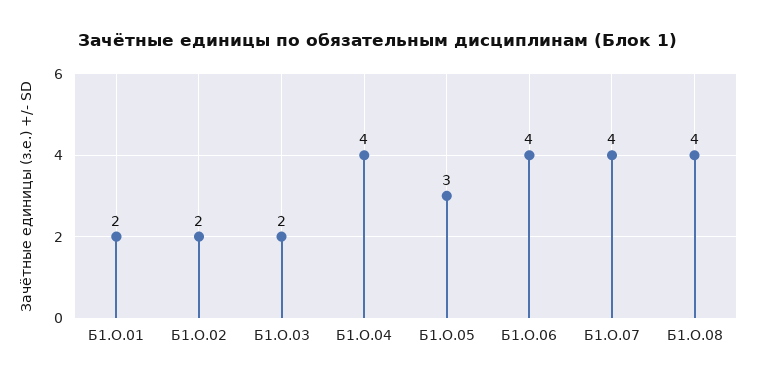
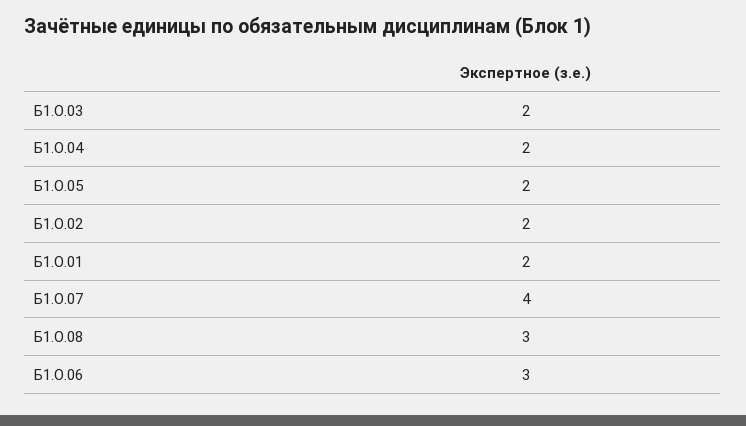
Б1.О.04: 4 -> 2
Б1.О.05: 3 -> 2
Б1.О.06: 4 -> 3
Б1.О.08: 4 -> 3

